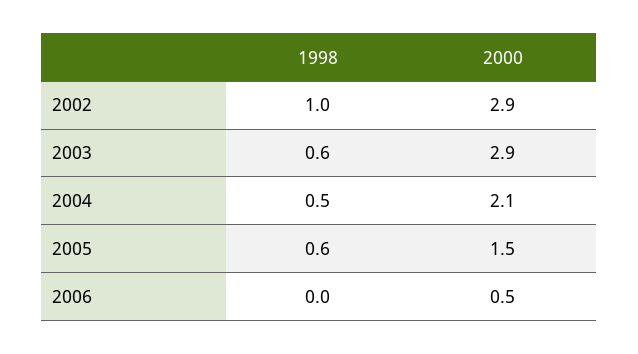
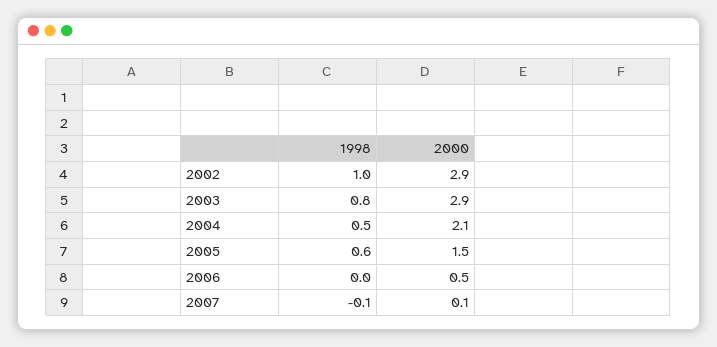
1998, 2003: 0.6 -> 0.8
1998, 2007: none -> -0.1
2000, 2007: none -> 0.1

